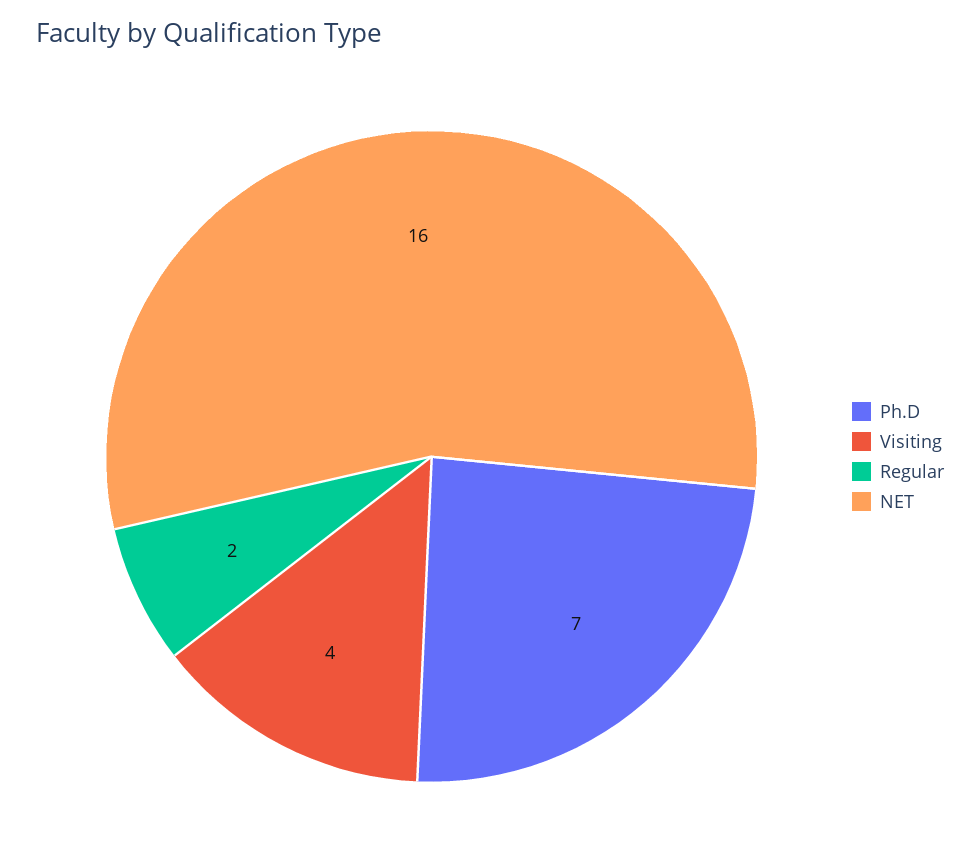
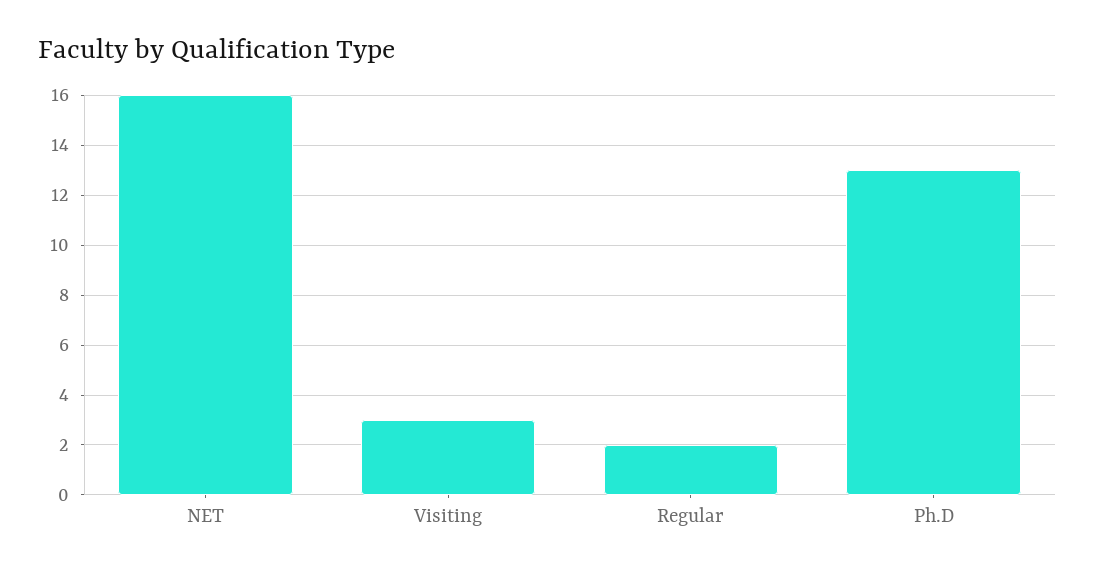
Ph.D: 7 -> 13
Visiting: 4 -> 3

